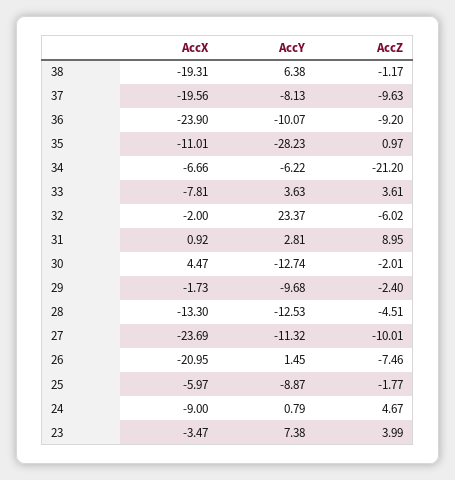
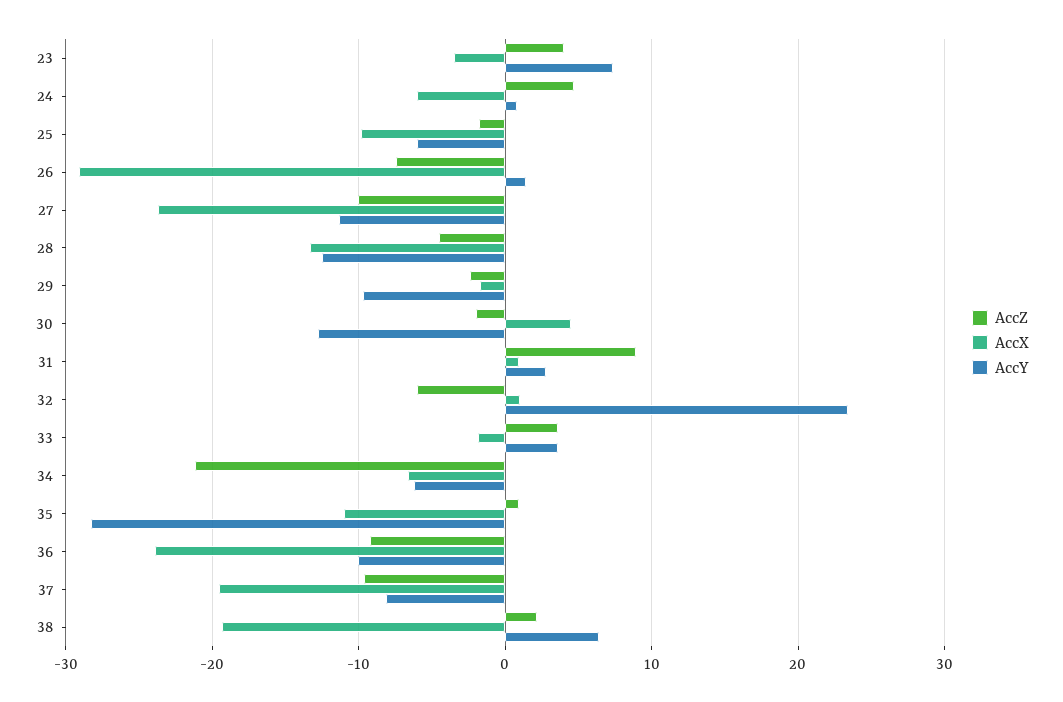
AccZ, 38: -1.17 -> 2
AccX, 33: -7.81 -> -2
AccX, 32: -2 -> 1
AccX, 26: -20.95 -> -29
AccX, 25: -5.97 -> -10
AccY, 25: -8.87 -> -6
AccX, 24: -9 -> -6

